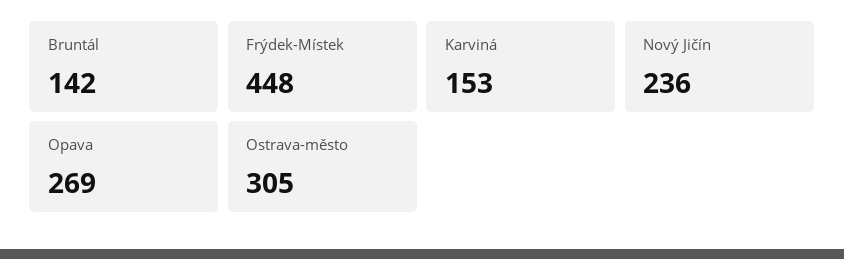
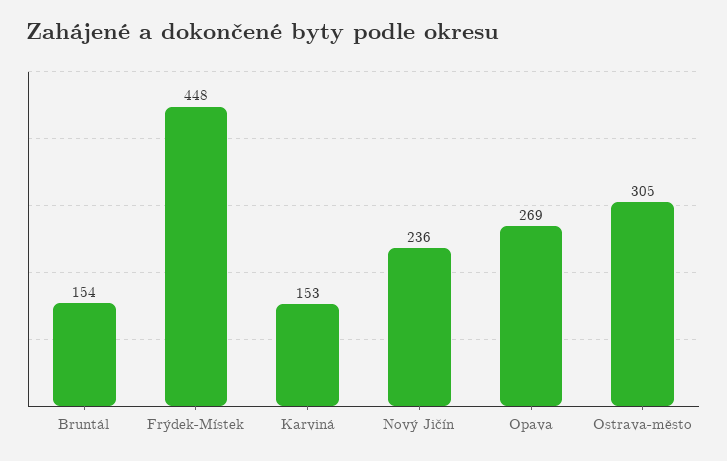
Bruntál: 142 -> 154

